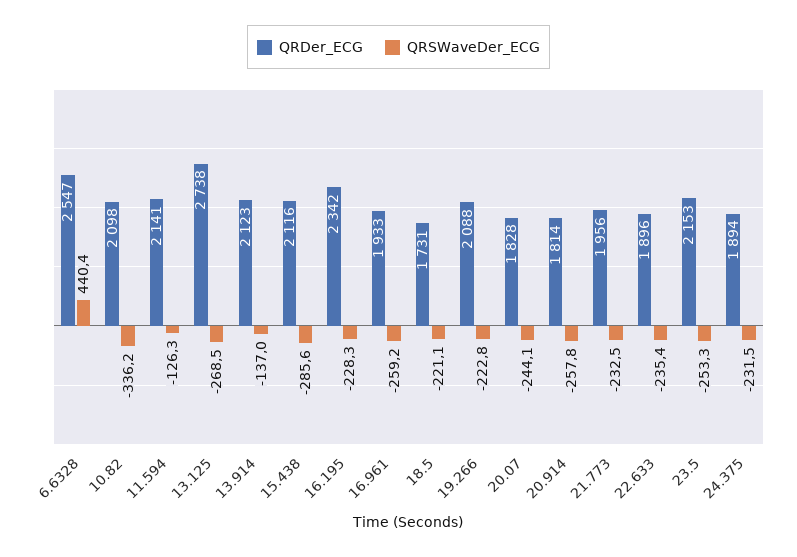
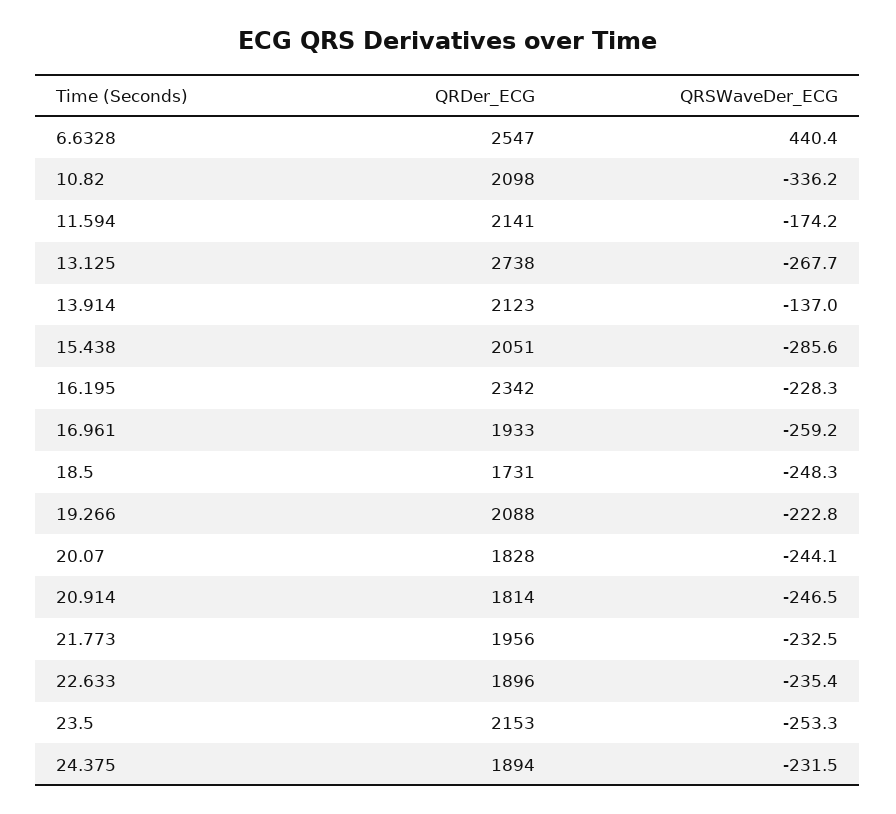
QRSWaveDer_ECG, 11.594: -126.3 -> -174.2
QRSWaveDer_ECG, 13.125: -268.5 -> -267.7
QRDer_ECG, 15.438: 2116 -> 2051
QRSWaveDer_ECG, 18.5: -221.1 -> -248.3
QRSWaveDer_ECG, 20.914: -257.8 -> -246.5

